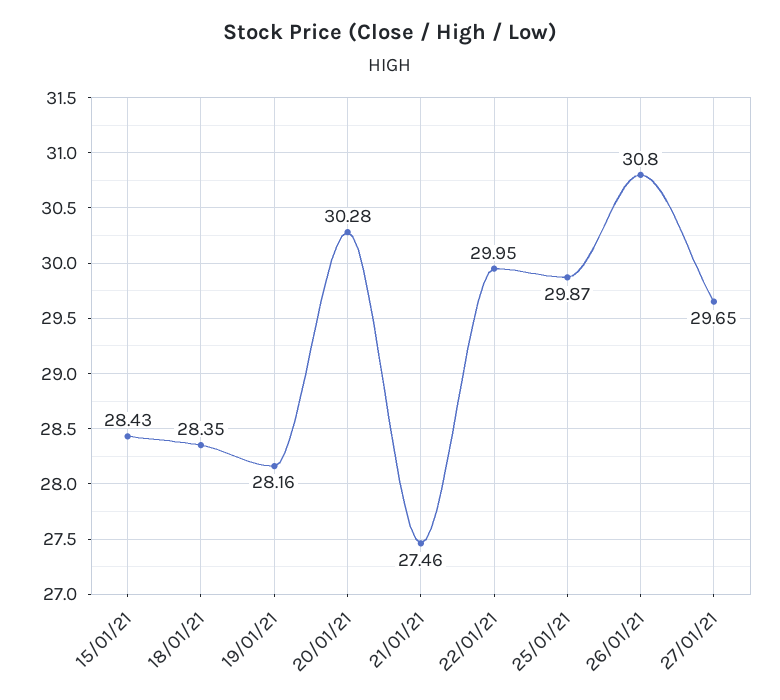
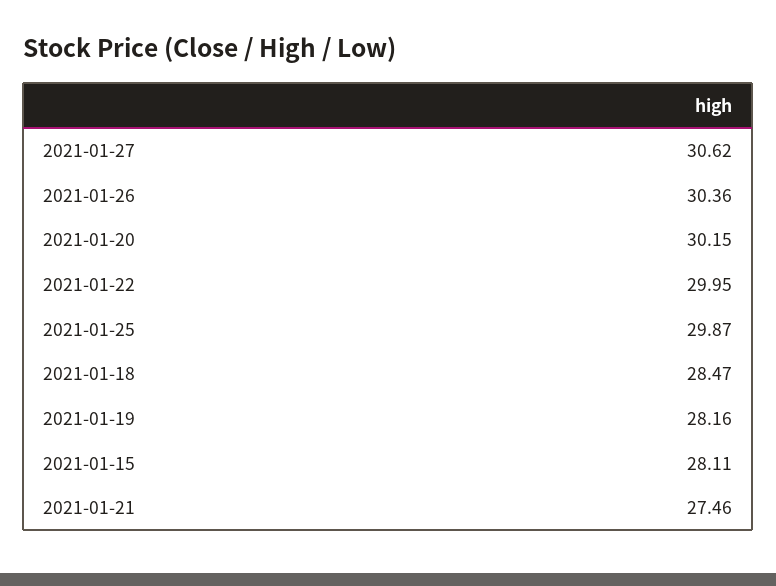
15/01/21: 28.43 -> 28.11
18/01/21: 28.35 -> 28.47
20/01/21: 30.28 -> 30.15
26/01/21: 30.8 -> 30.36
27/01/21: 29.65 -> 30.62

